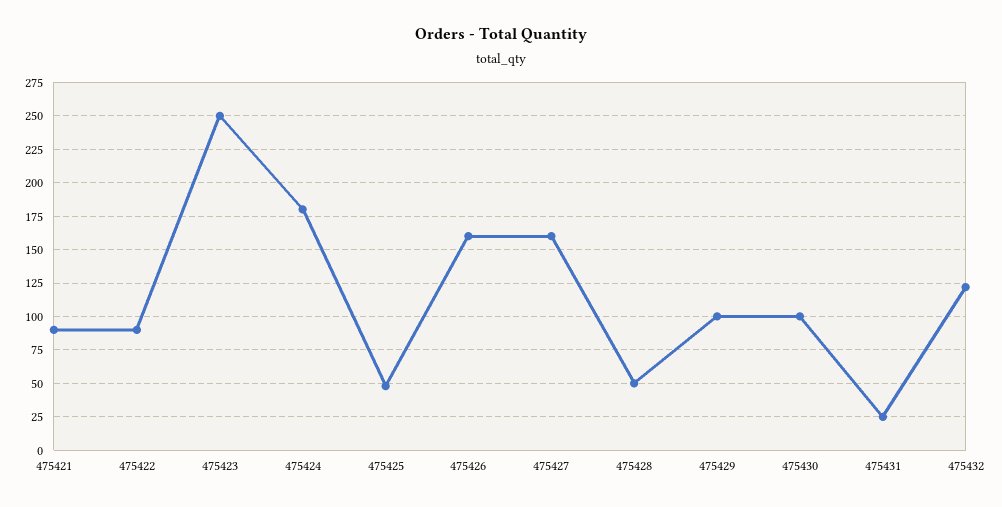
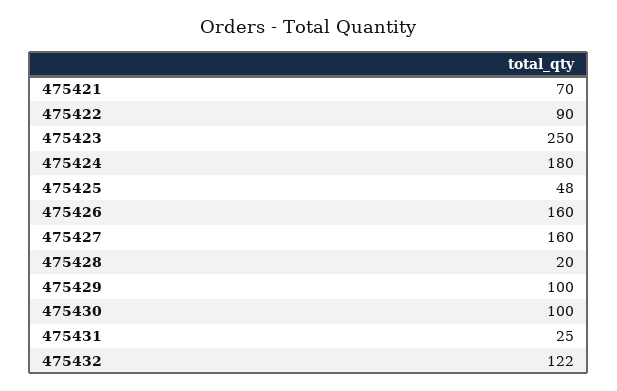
475421: 90 -> 70
475428: 50 -> 20

